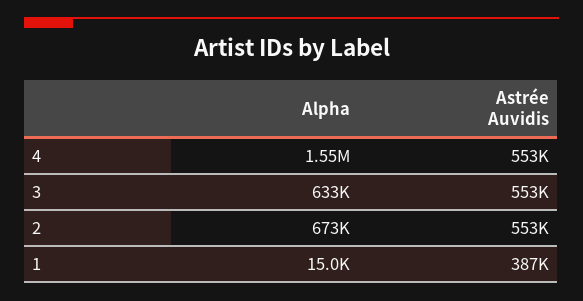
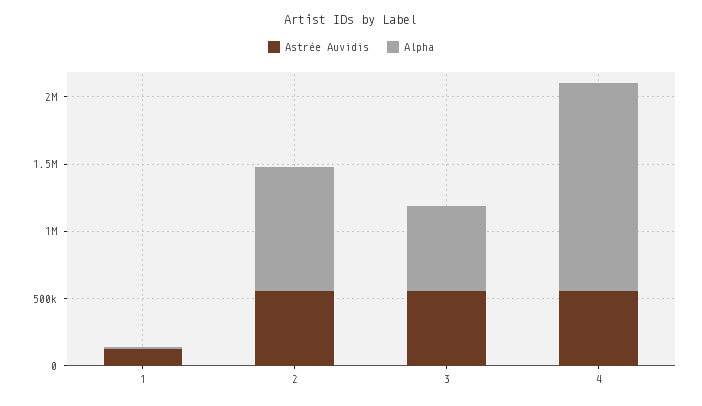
Alpha, 2: 673000 -> 900000
Astrée Auvidis, 1: 387000 -> 100000

